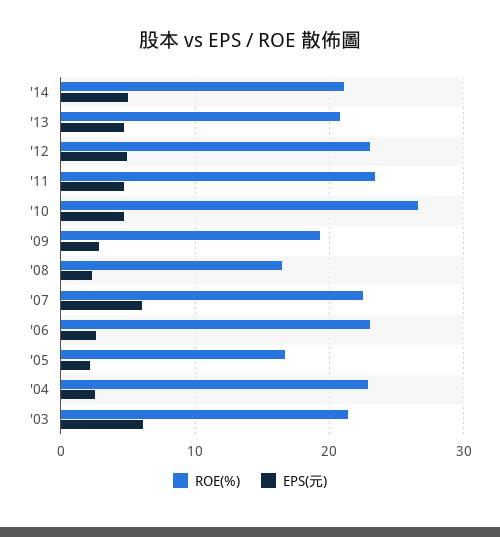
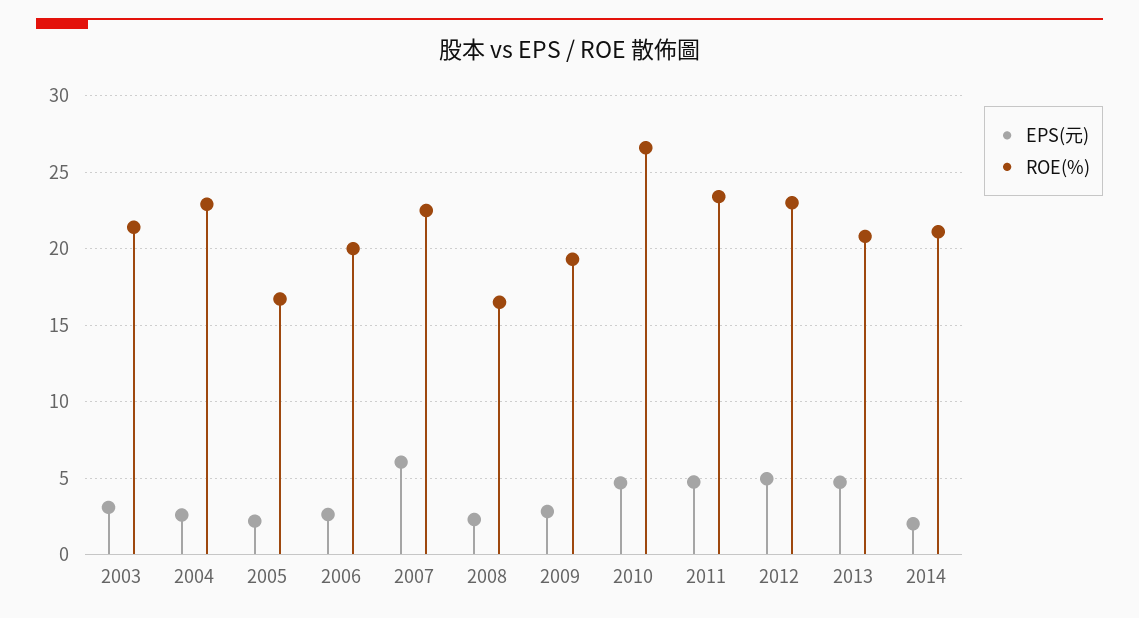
EPS(元), '14: 5 -> 2
ROE(%), '06: 23 -> 20
EPS(元), '03: 6 -> 3

